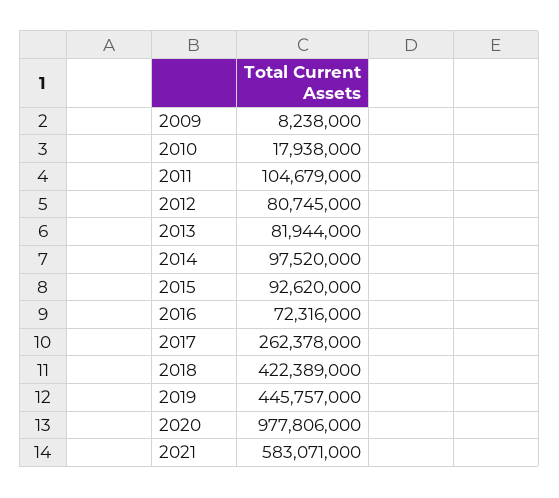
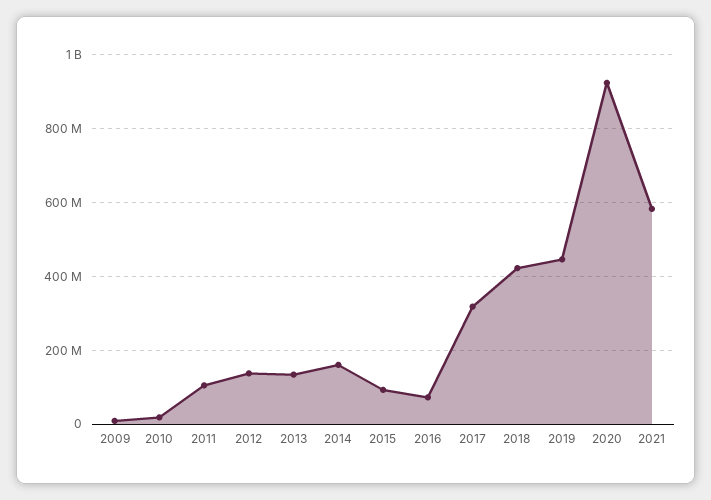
2012: 80745000 -> 140000000
2013: 81944000 -> 140000000
2014: 97520000 -> 160000000
2017: 262378000 -> 320000000
2020: 977806000 -> 920000000

